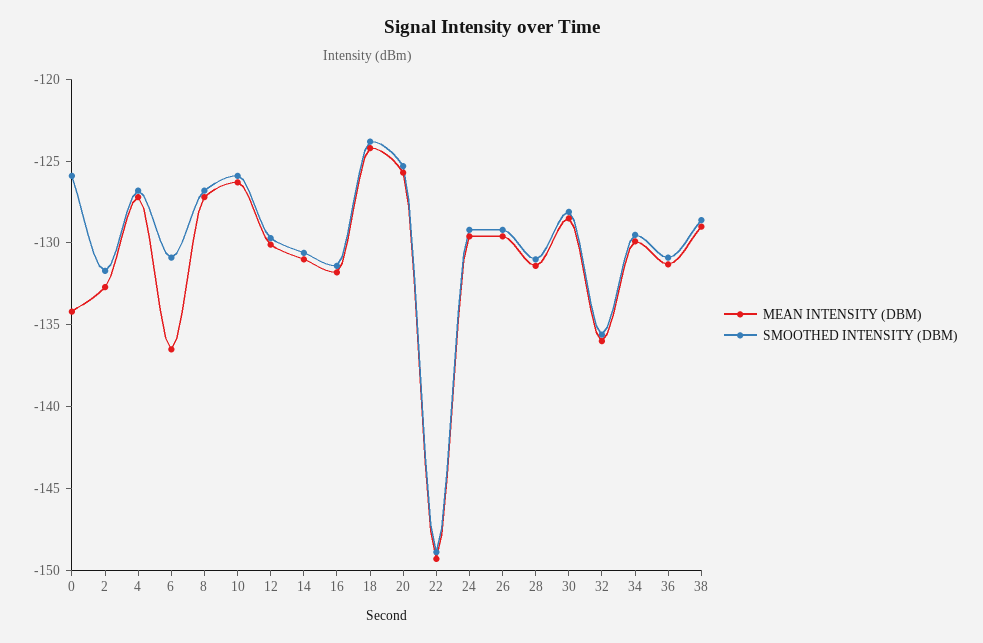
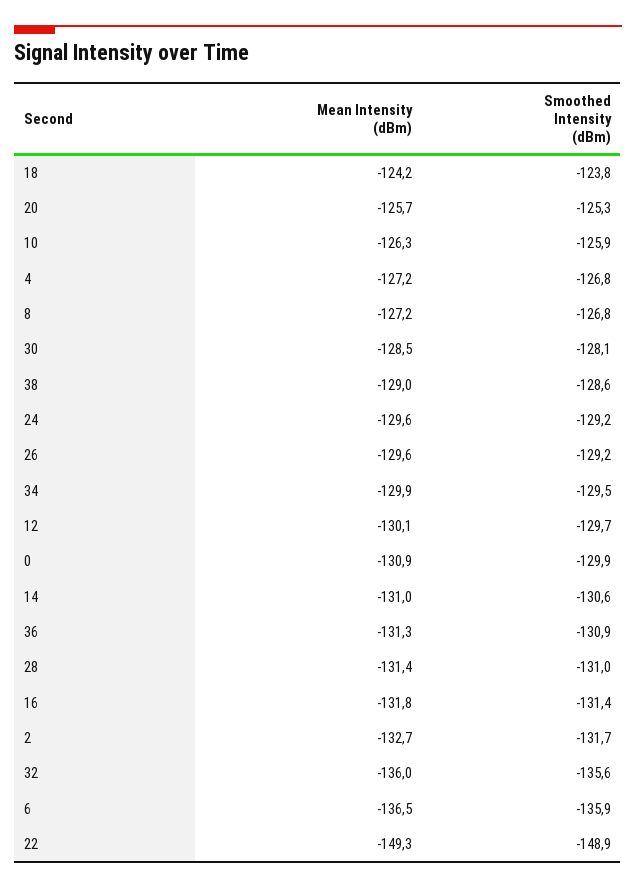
MEAN INTENSITY (DBM), 0: -134 -> -130.9
SMOOTHED INTENSITY (DBM), 0: -126 -> -129.9
SMOOTHED INTENSITY (DBM), 6: -131 -> -135.9

